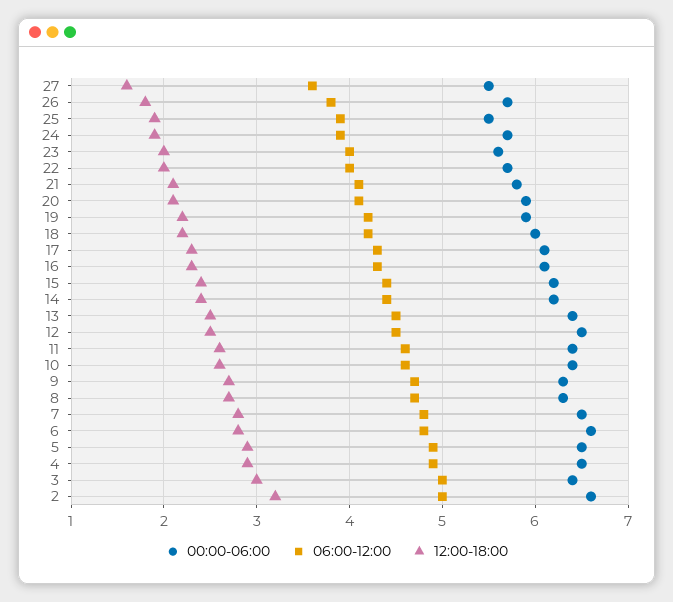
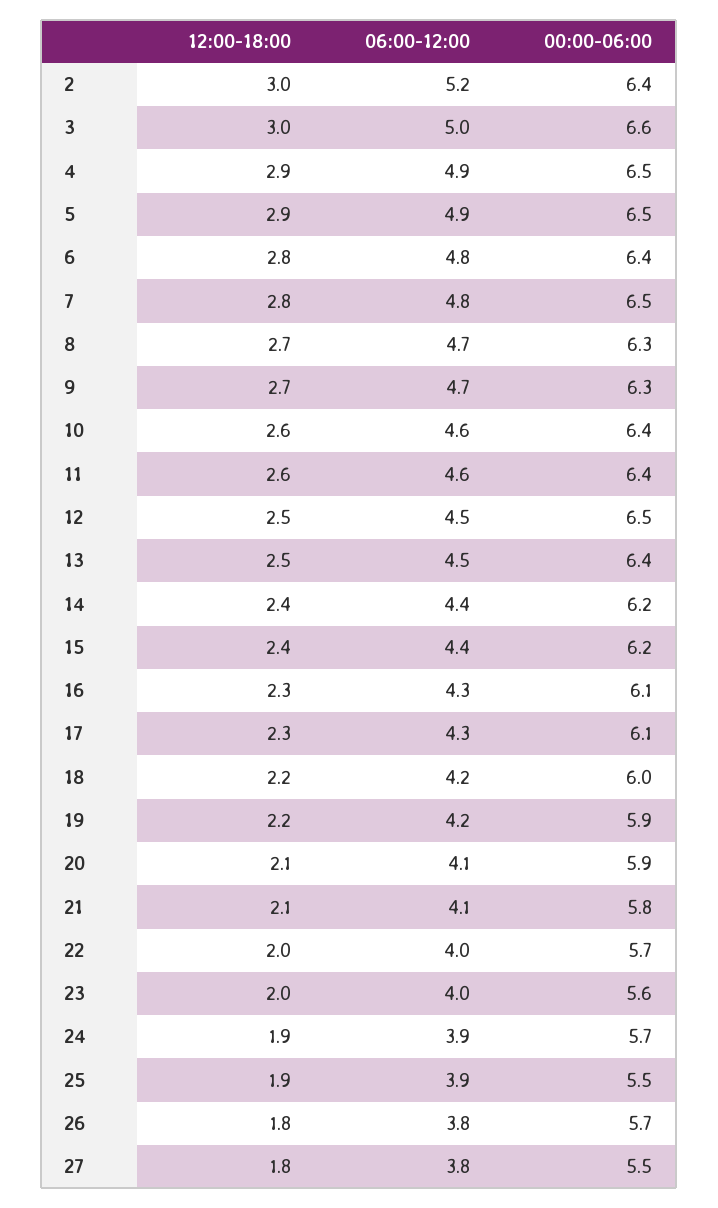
06:00-12:00, 27: 3.6 -> 3.8
12:00-18:00, 27: 1.6 -> 1.8
00:00-06:00, 6: 6.6 -> 6.4
00:00-06:00, 3: 6.4 -> 6.6
00:00-06:00, 2: 6.6 -> 6.4
06:00-12:00, 2: 5 -> 5.2
12:00-18:00, 2: 3.2 -> 3

